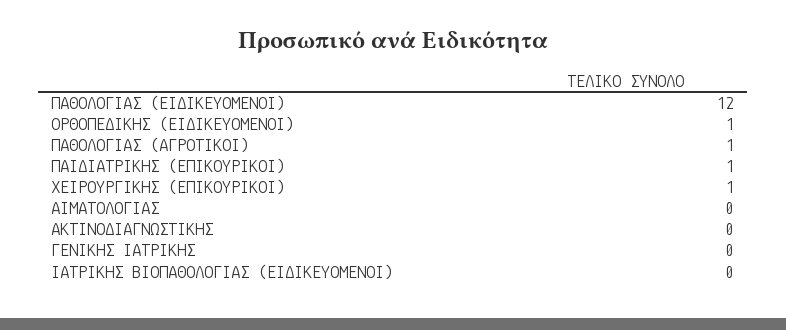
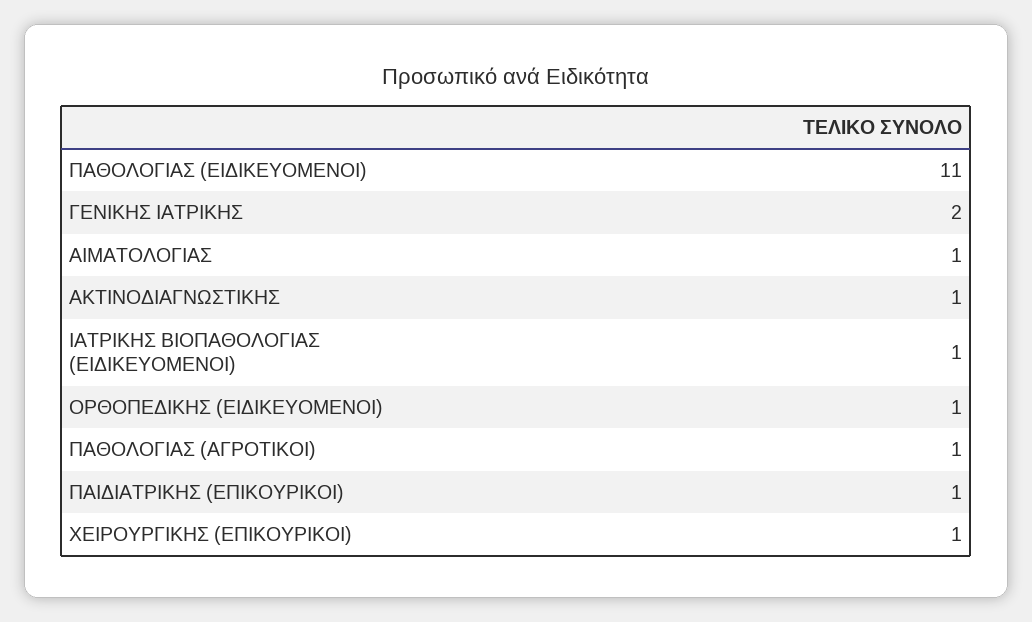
ΠΑΘΟΛΟΓΙΑΣ (ΕΙΔΙΚΕΥΟΜΕΝΟΙ): 12 -> 11
ΑΙΜΑΤΟΛΟΓΙΑΣ: 0 -> 1
ΑΚΤΙΝΟΔΙΑΓΝΩΣΤΙΚΗΣ: 0 -> 1
ΓΕΝΙΚΗΣ ΙΑΤΡΙΚΗΣ: 0 -> 2
ΙΑΤΡΙΚΗΣ ΒΙΟΠΑΘΟΛΟΓΙΑΣ (ΕΙΔΙΚΕΥΟΜΕΝΟΙ): 0 -> 1

